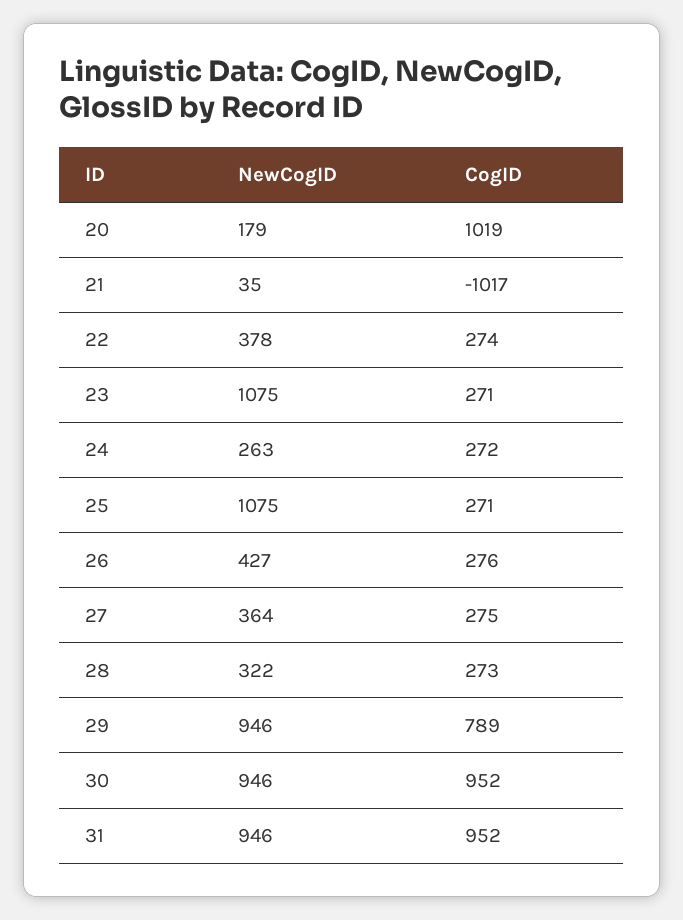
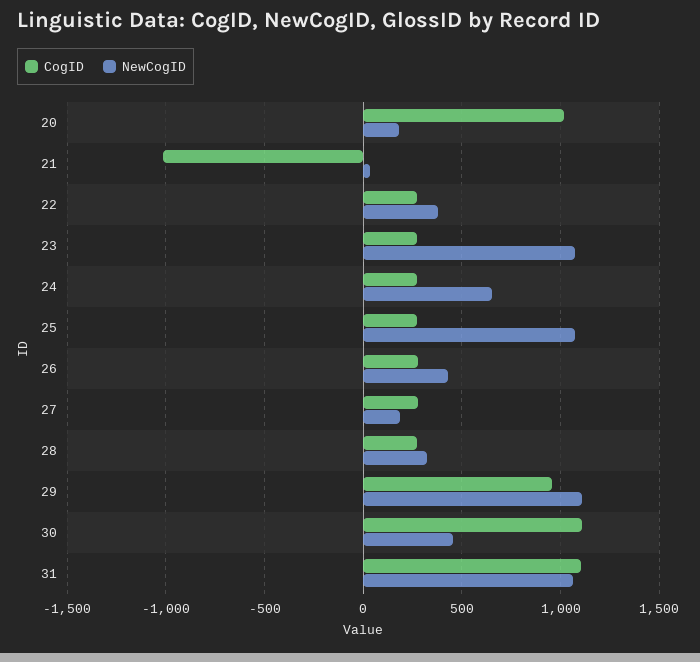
NewCogID, 24: 263 -> 650
NewCogID, 27: 364 -> 200
NewCogID, 29: 946 -> 1100
CogID, 29: 789 -> 950
NewCogID, 30: 946 -> 450
CogID, 30: 952 -> 1100
NewCogID, 31: 946 -> 1050
CogID, 31: 952 -> 1100

